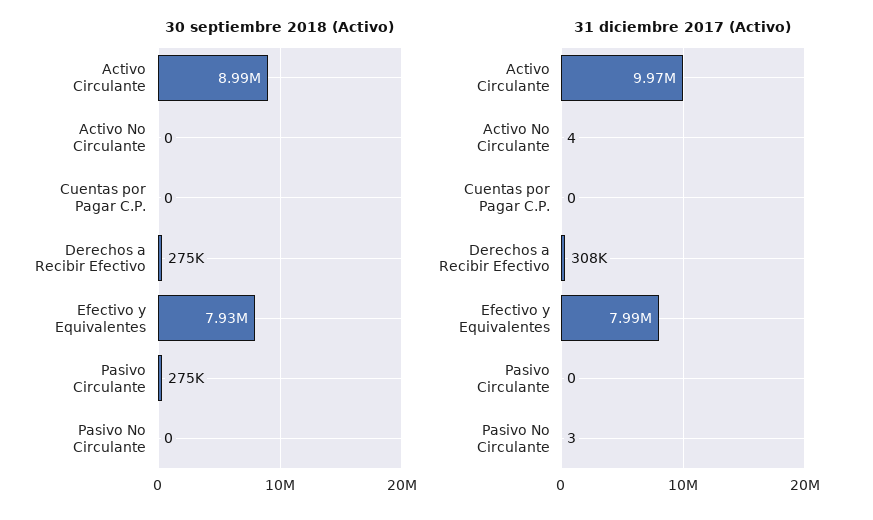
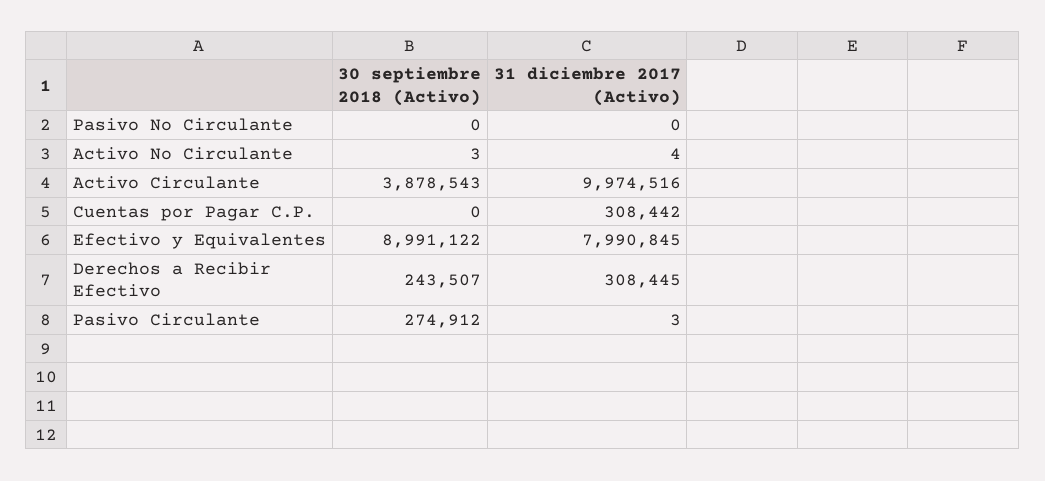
30 septiembre 2018 (Activo), Activo Circulante: 8990000 -> 3878543
30 septiembre 2018 (Activo), Activo No Circulante: 0 -> 3
30 septiembre 2018 (Activo), Derechos a Recibir Efectivo: 275000 -> 243507
30 septiembre 2018 (Activo), Efectivo y Equivalentes: 7930000 -> 8991122
31 diciembre 2017 (Activo), Cuentas por Pagar C.P.: 0 -> 308442
31 diciembre 2017 (Activo), Pasivo Circulante: 0 -> 3
31 diciembre 2017 (Activo), Pasivo No Circulante: 3 -> 0

